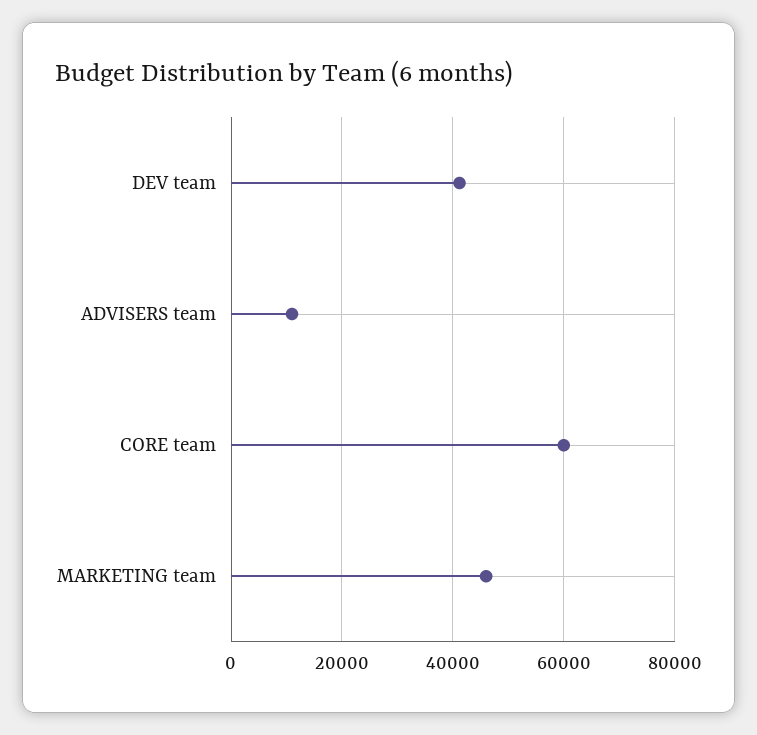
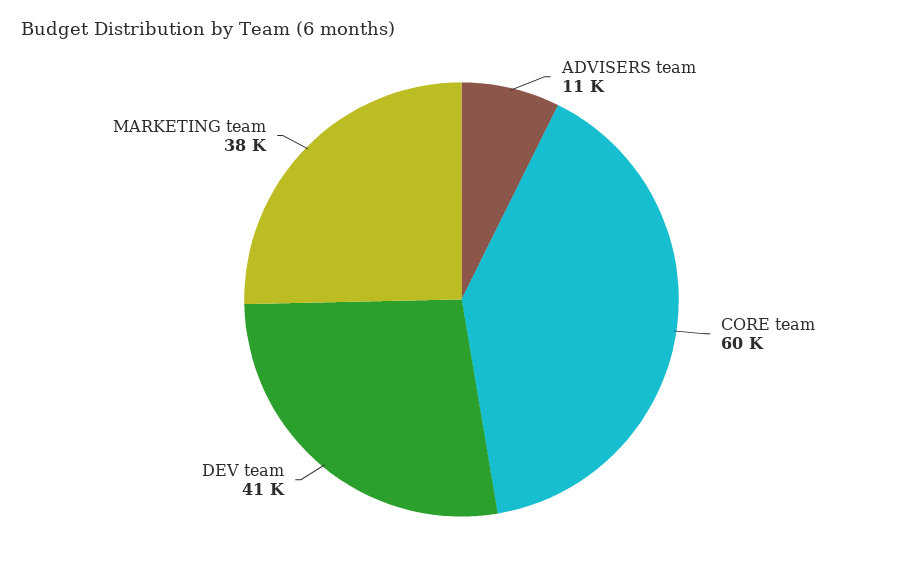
MARKETING team: 46000 -> 38000

